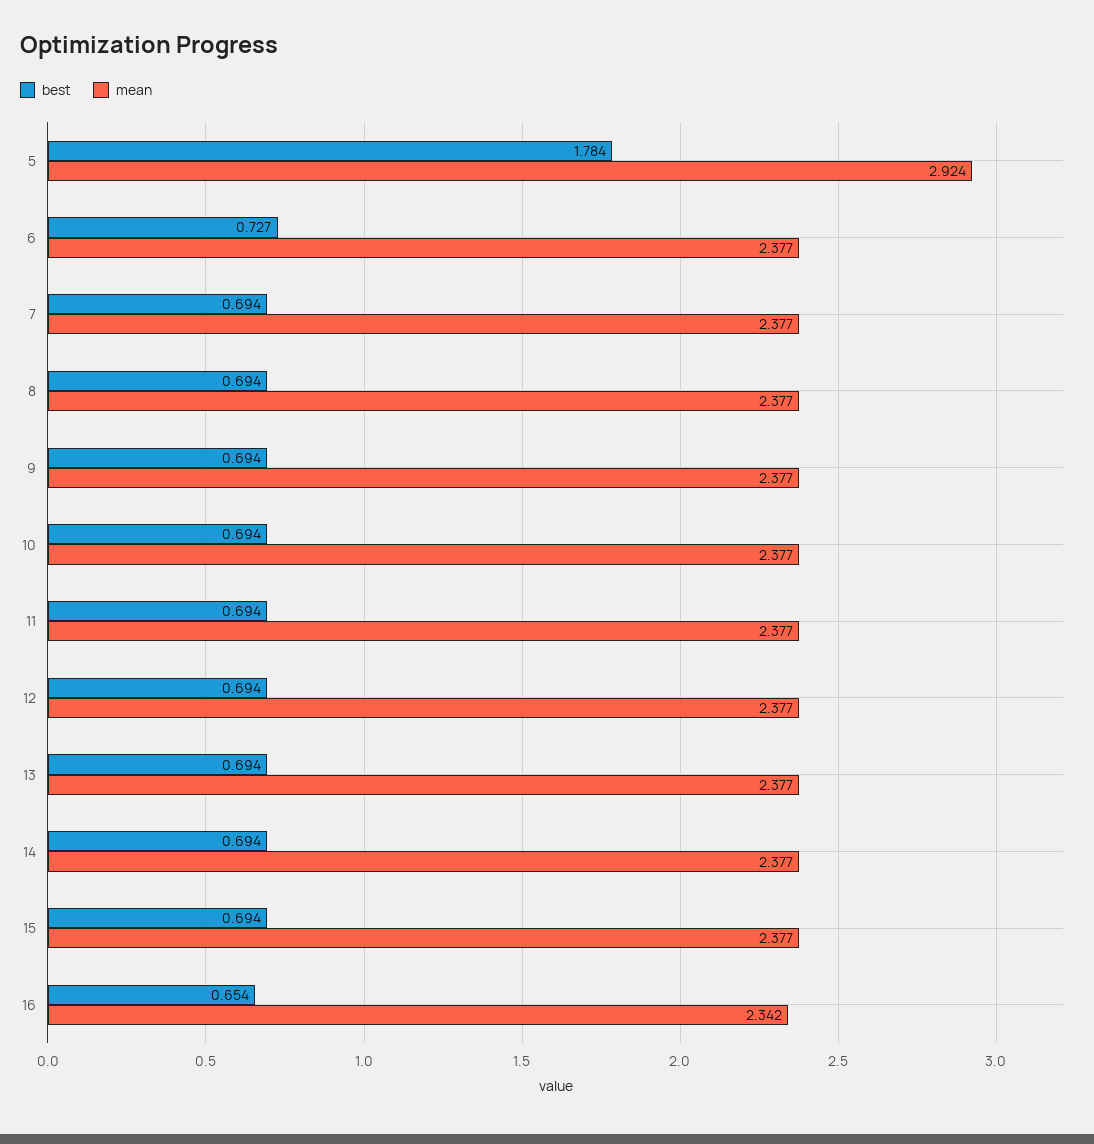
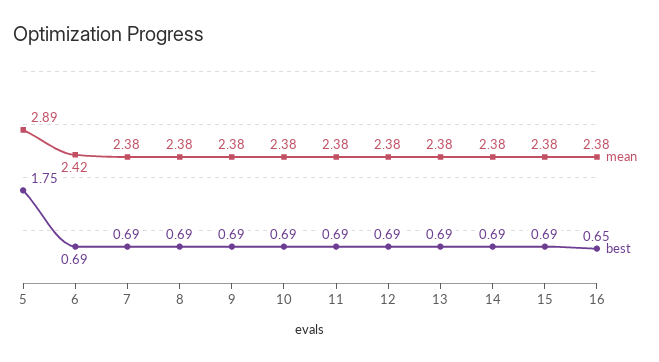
best, 5: 1.784 -> 1.75
mean, 5: 2.924 -> 2.89
best, 6: 0.727 -> 0.69
mean, 6: 2.377 -> 2.42
mean, 16: 2.342 -> 2.38

